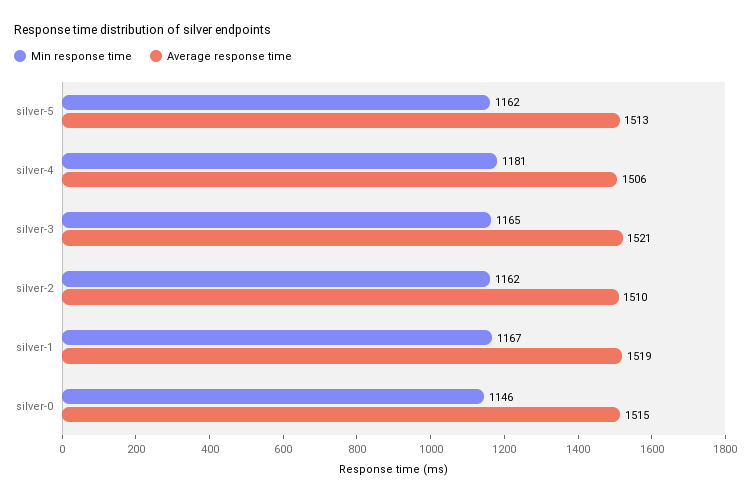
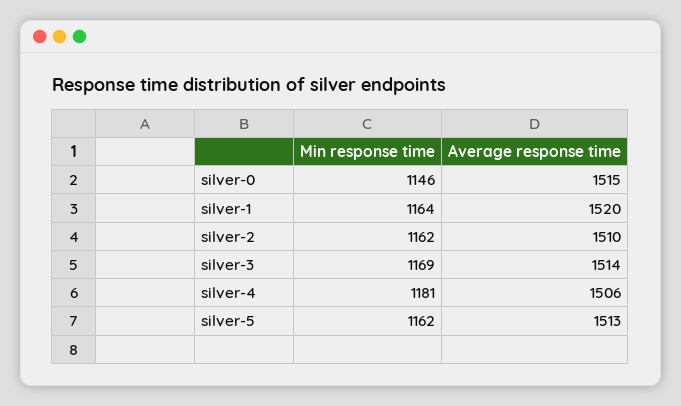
Min response time, silver-3: 1165 -> 1169
Average response time, silver-3: 1521 -> 1514
Min response time, silver-1: 1167 -> 1164
Average response time, silver-1: 1519 -> 1520

